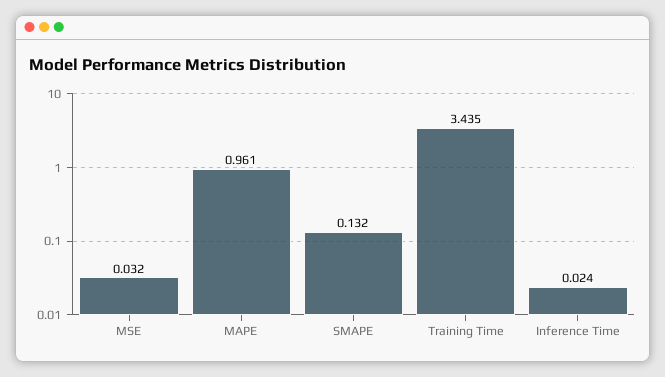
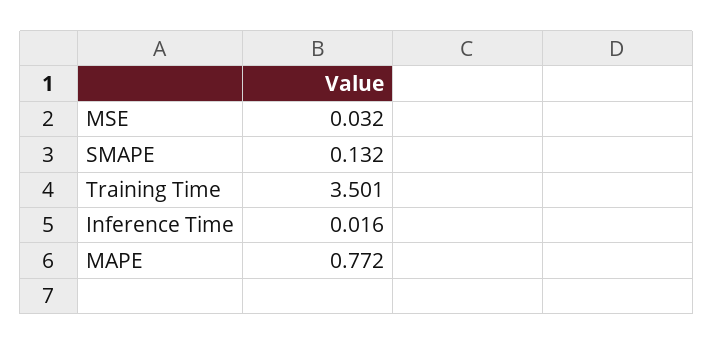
MAPE: 0.961 -> 0.772
Training Time: 3.435 -> 3.501
Inference Time: 0.024 -> 0.016

